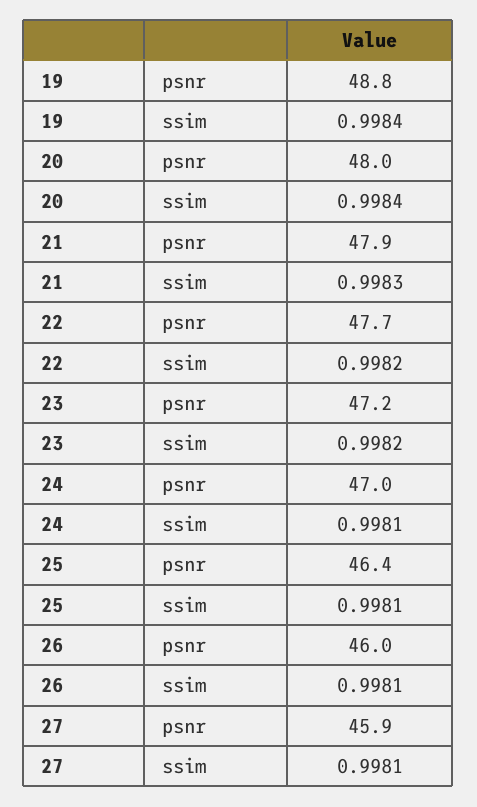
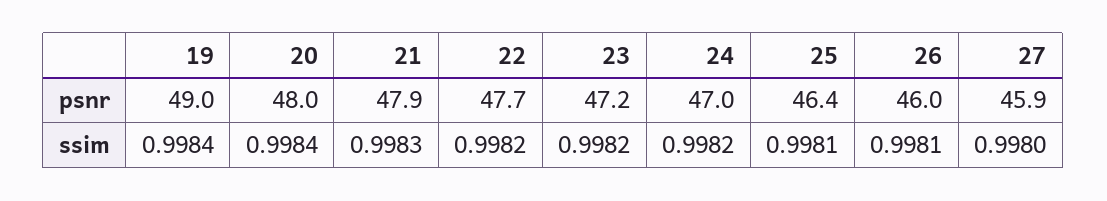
19, psnr: 48.8 -> 49
24, ssim: 0.9981 -> 0.9982
27, ssim: 0.9981 -> 0.998

